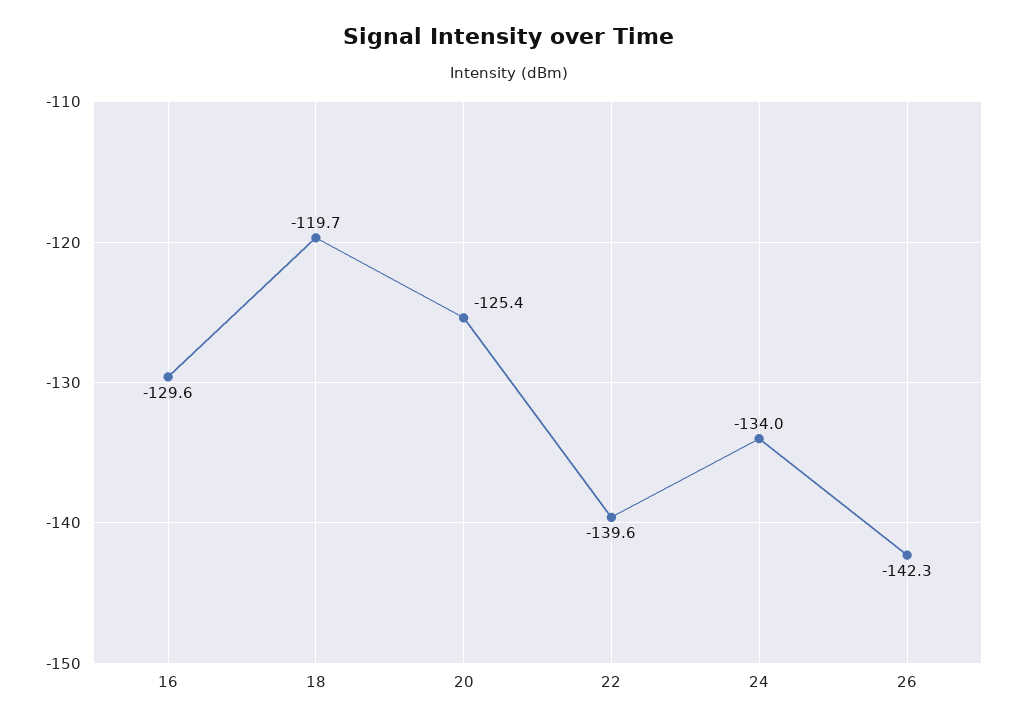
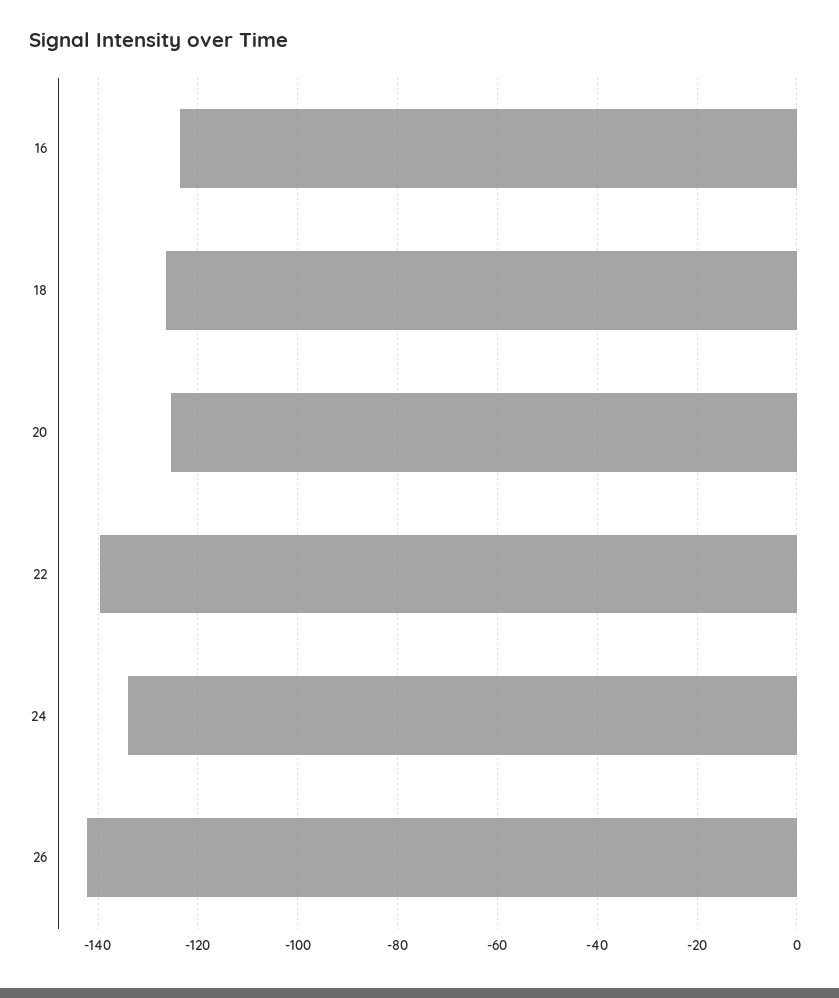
16: -129.6 -> -124
18: -119.7 -> -126

